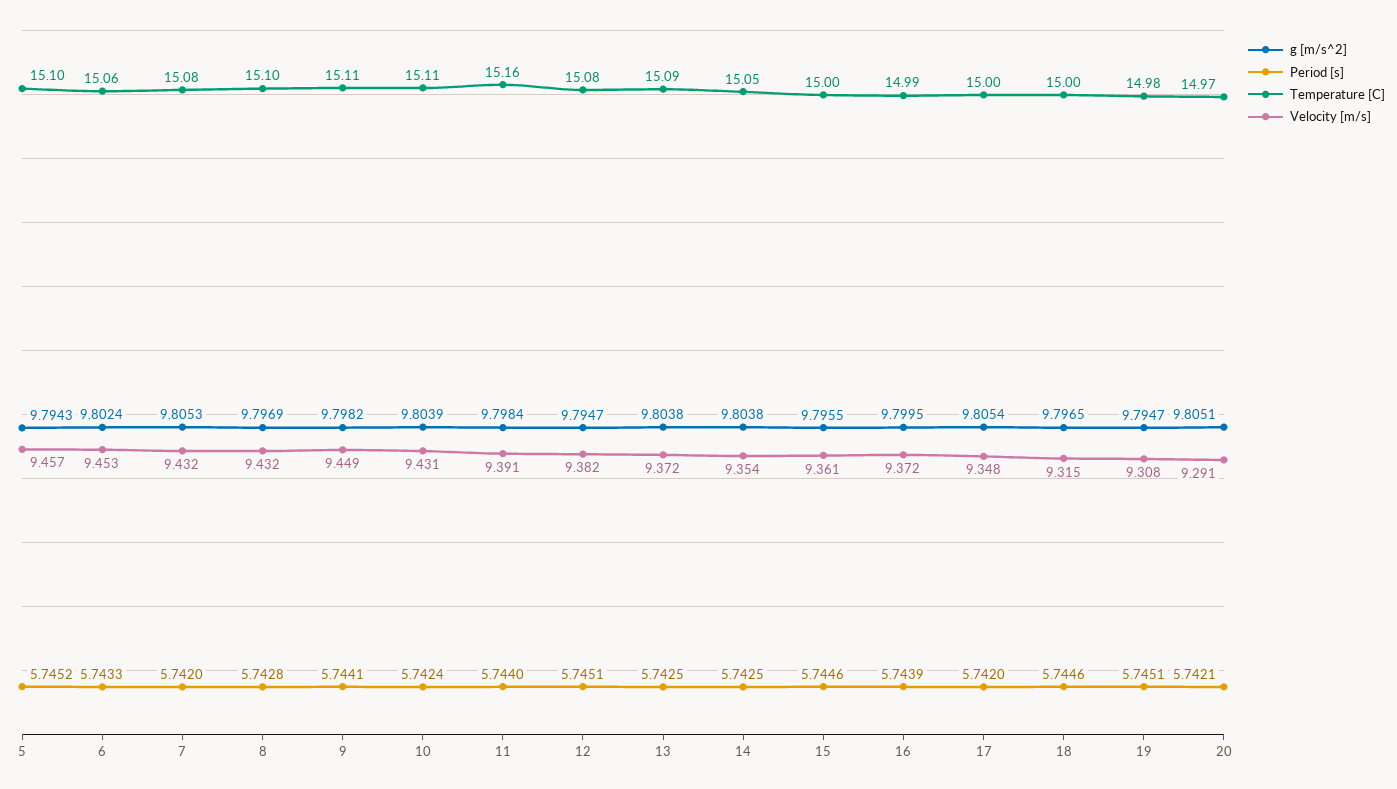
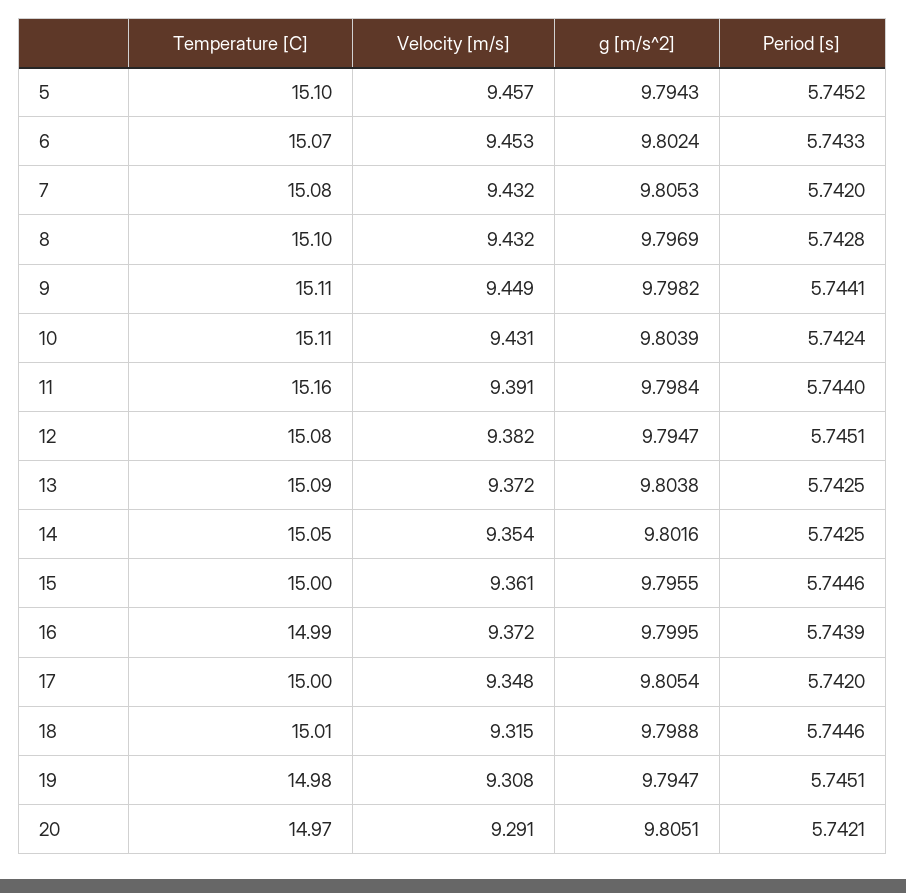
Temperature [C], 6: 15.06 -> 15.07
g [m/s^2], 14: 9.8038 -> 9.8016
g [m/s^2], 18: 9.7965 -> 9.7988
Temperature [C], 18: 15 -> 15.01

